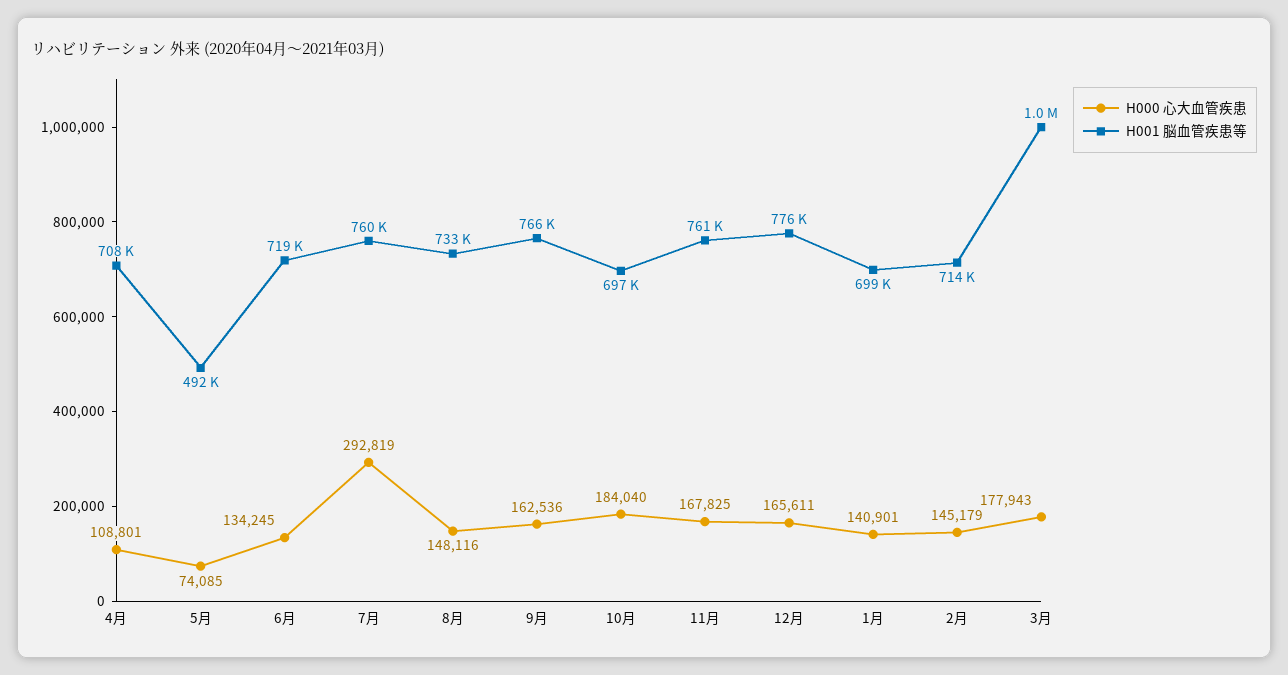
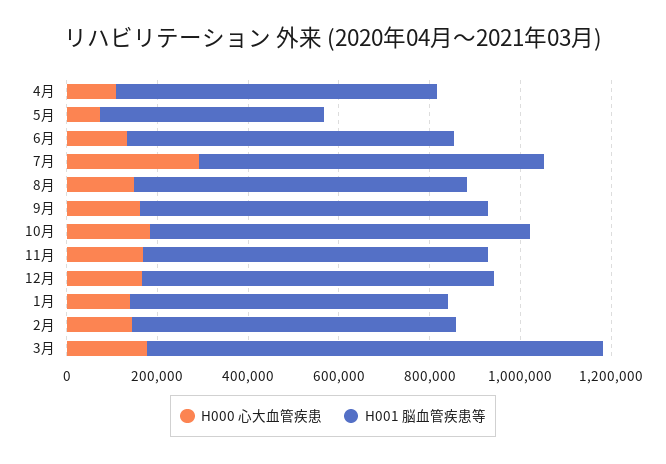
H001 脳血管疾患等, 10月: 697000 -> 850000

